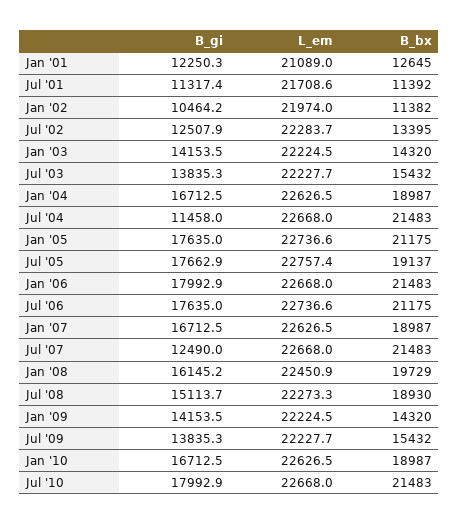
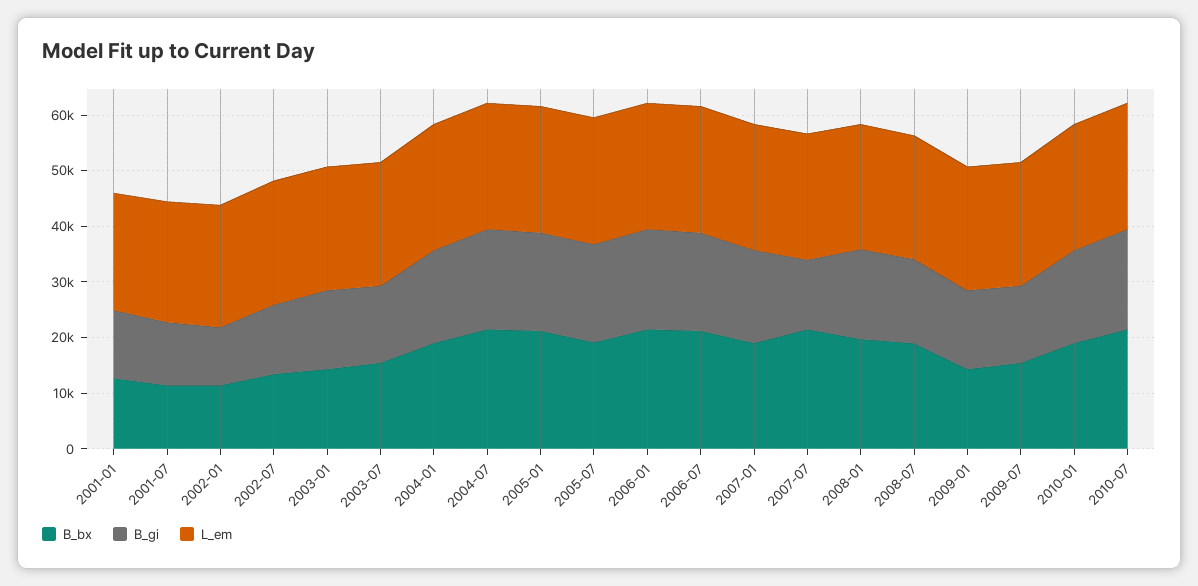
B_gi, Jul '04: 11458 -> 18000

